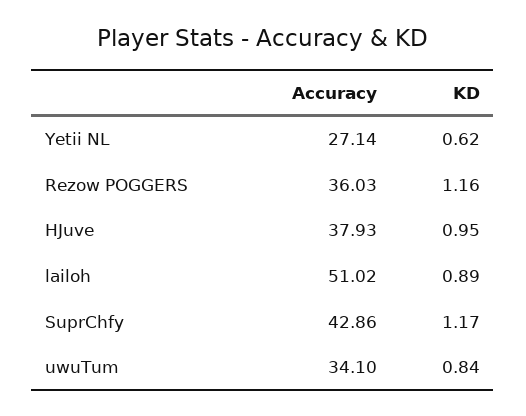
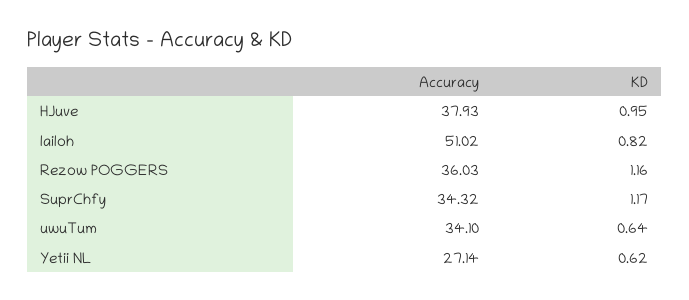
KD, lailoh: 0.89 -> 0.82
Accuracy, SuprChfy: 42.86 -> 34.32
KD, uwuTum: 0.84 -> 0.64

